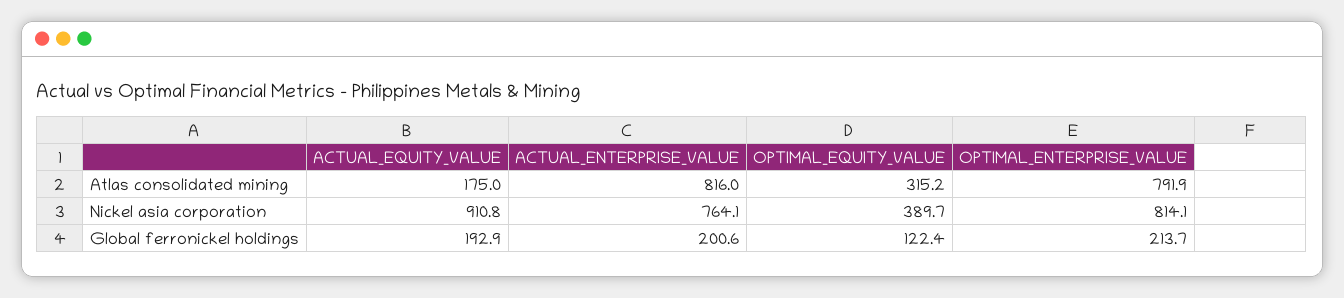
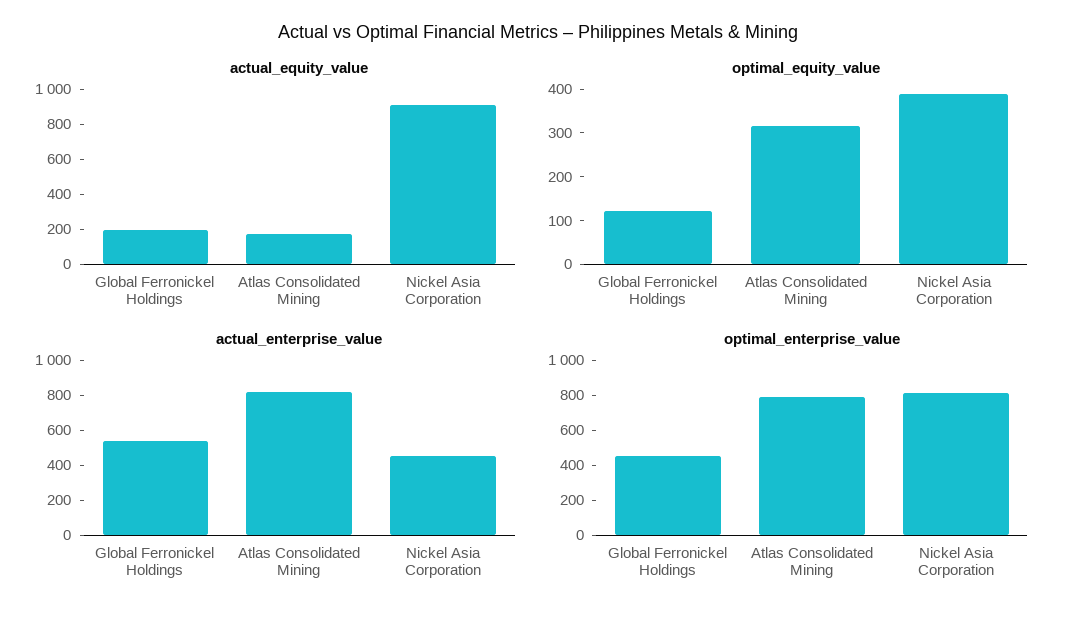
ACTUAL_ENTERPRISE_VALUE, Nickel asia corporation: 764.1 -> 450
ACTUAL_ENTERPRISE_VALUE, Global ferronickel holdings: 200.6 -> 550
OPTIMAL_ENTERPRISE_VALUE, Global ferronickel holdings: 213.7 -> 450

